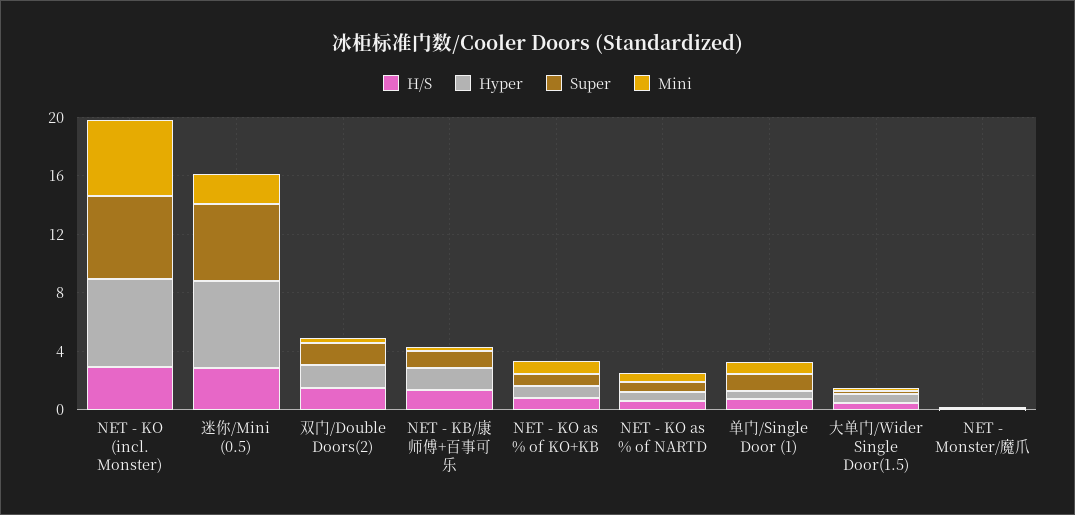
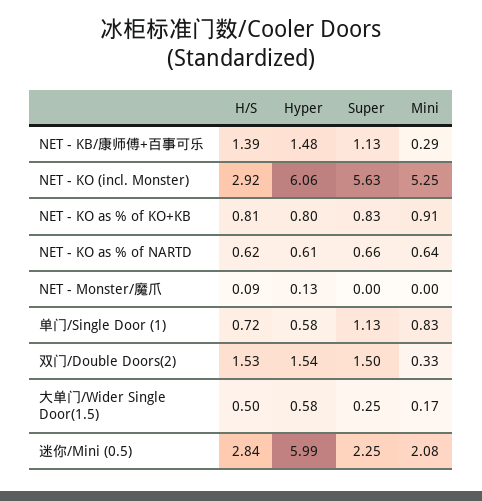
Super, 迷你/Mini (0.5): 5 -> 2.25

